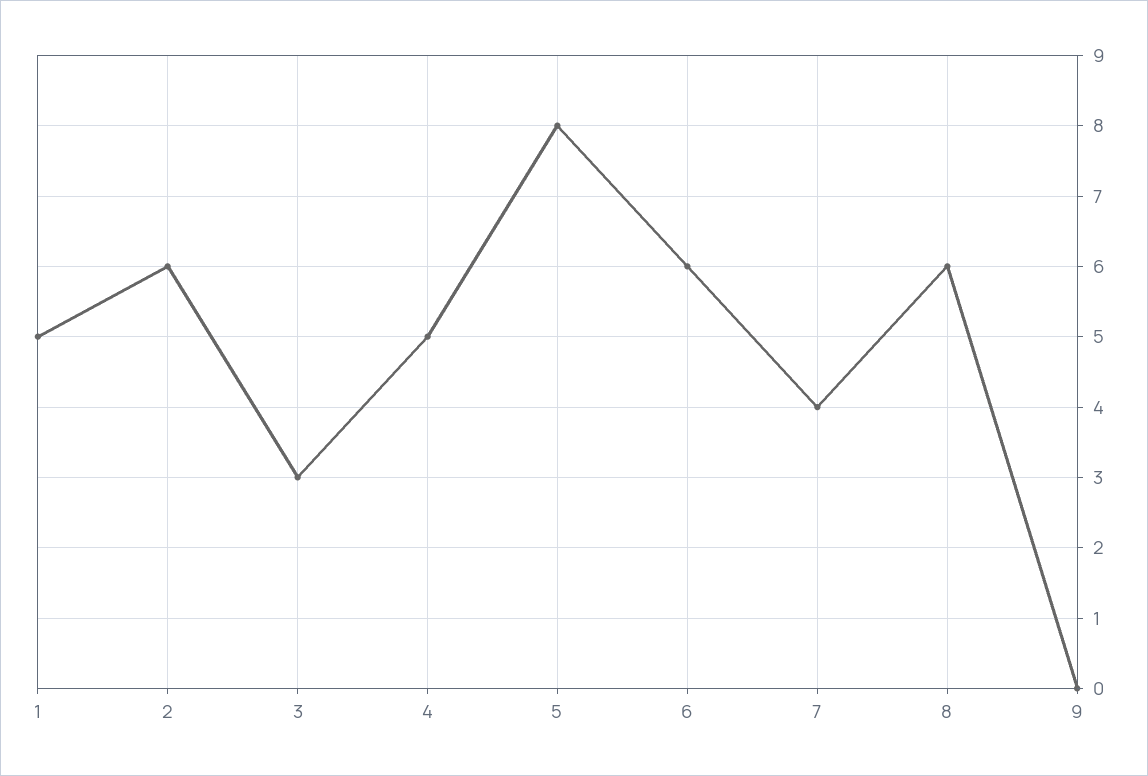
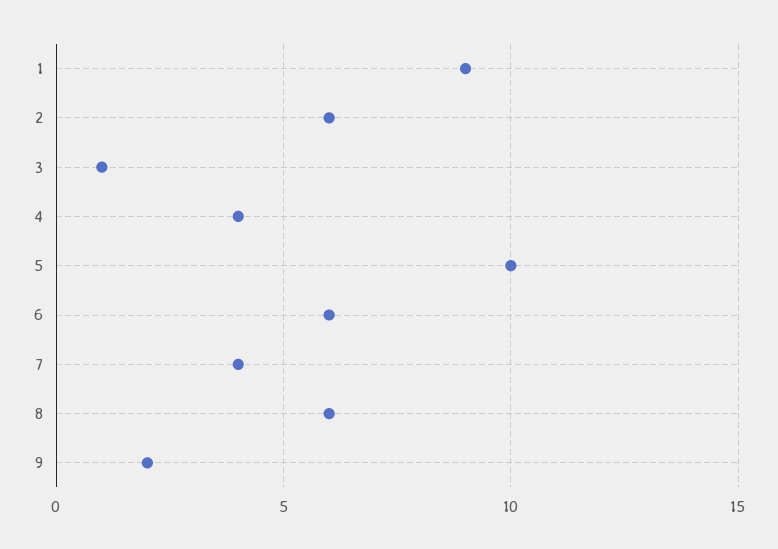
1: 5 -> 9
3: 3 -> 1
4: 5 -> 4
5: 8 -> 10
9: 0 -> 2

